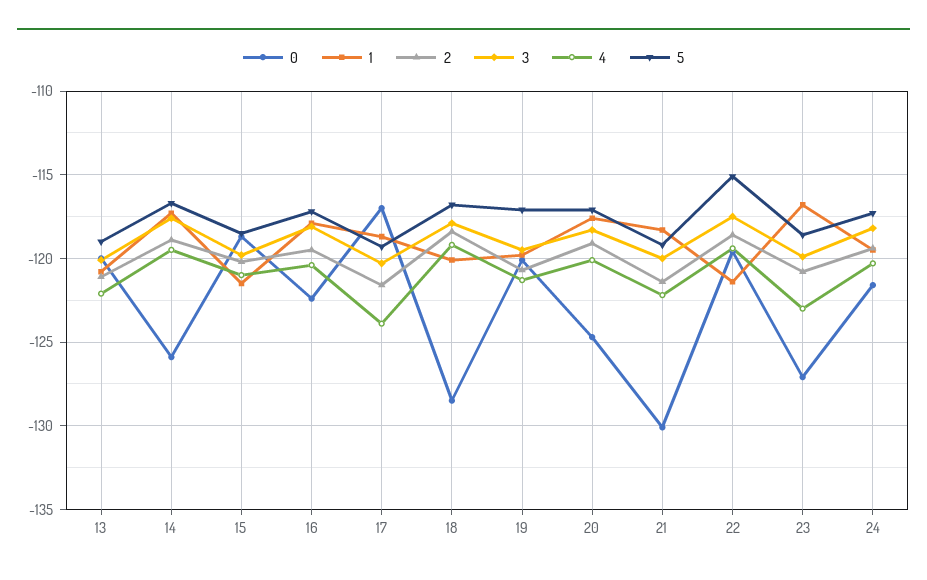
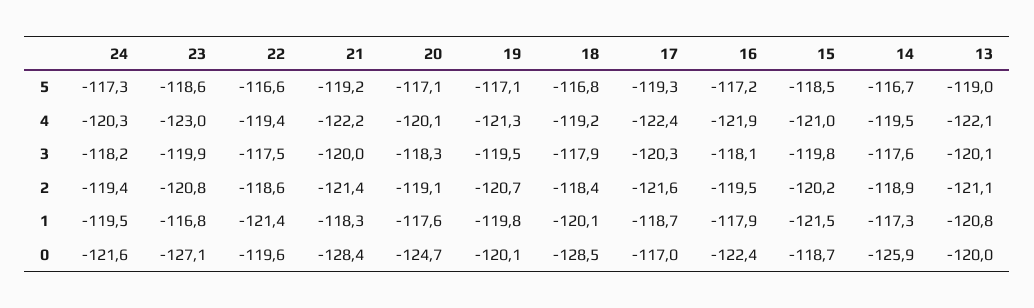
4, 16: -120.5 -> -121.9
4, 17: -124 -> -122.4
0, 21: -130 -> -128.4
5, 22: -115 -> -116.6

